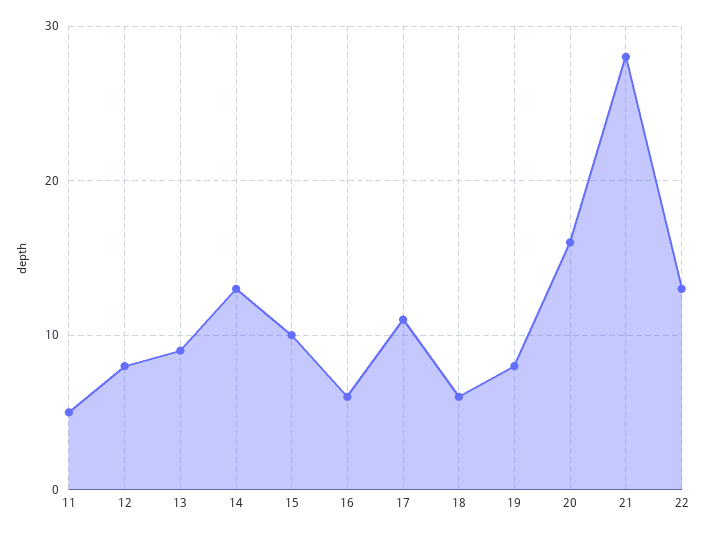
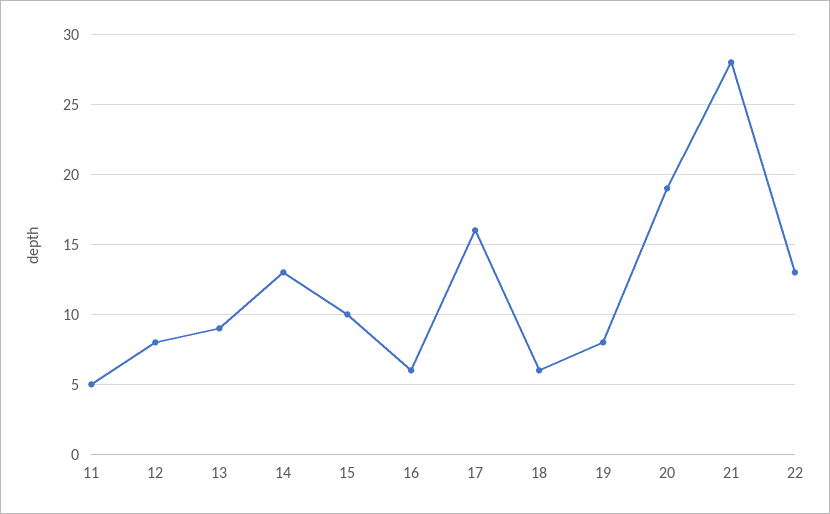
17: 11 -> 16
20: 16 -> 19

